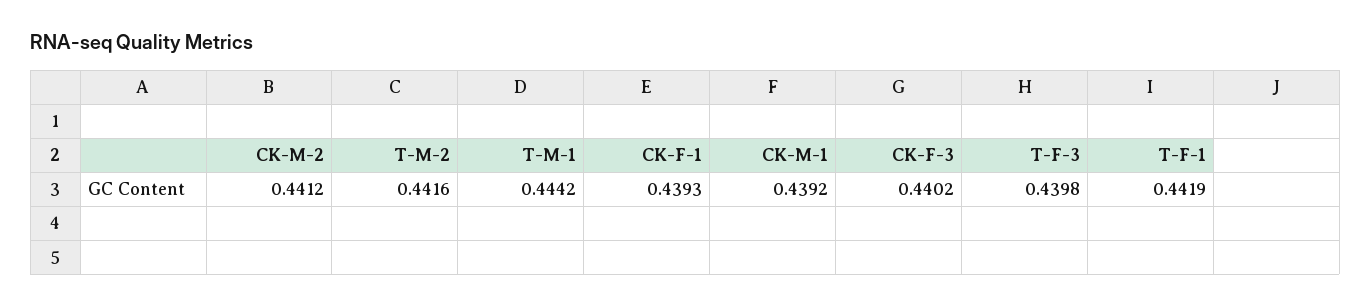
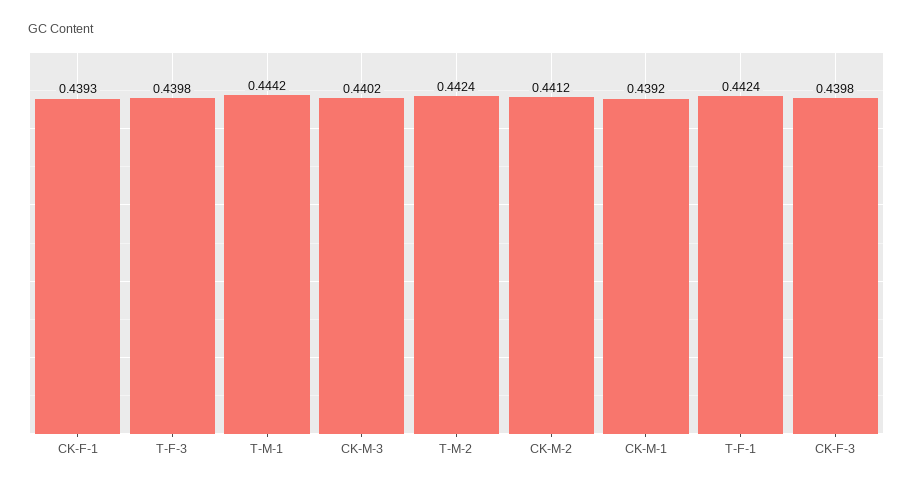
T-M-2: 0.4416 -> 0.4424
CK-F-3: 0.4402 -> 0.4398
T-F-1: 0.4419 -> 0.4424
CK-M-3: none -> 0.4402

